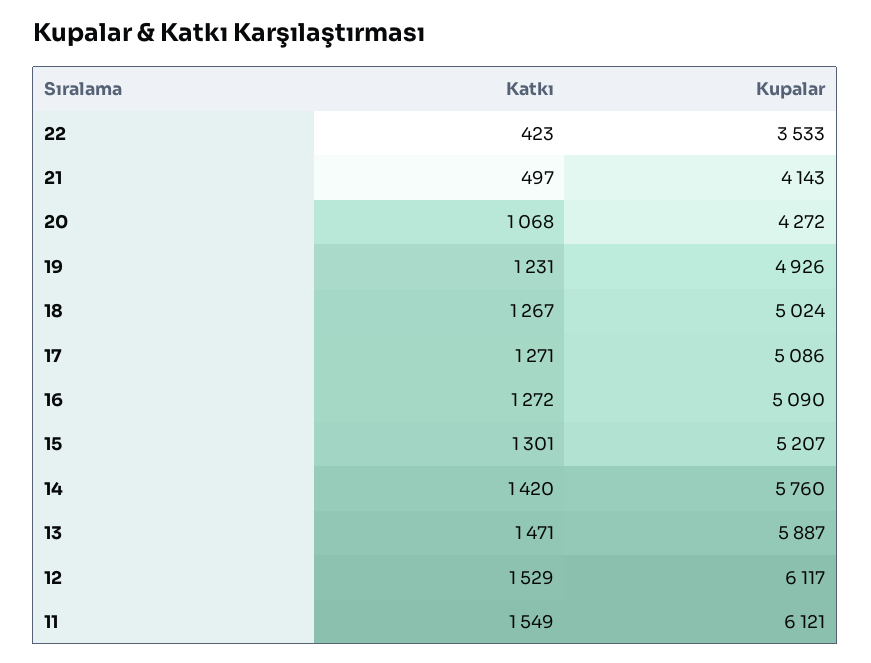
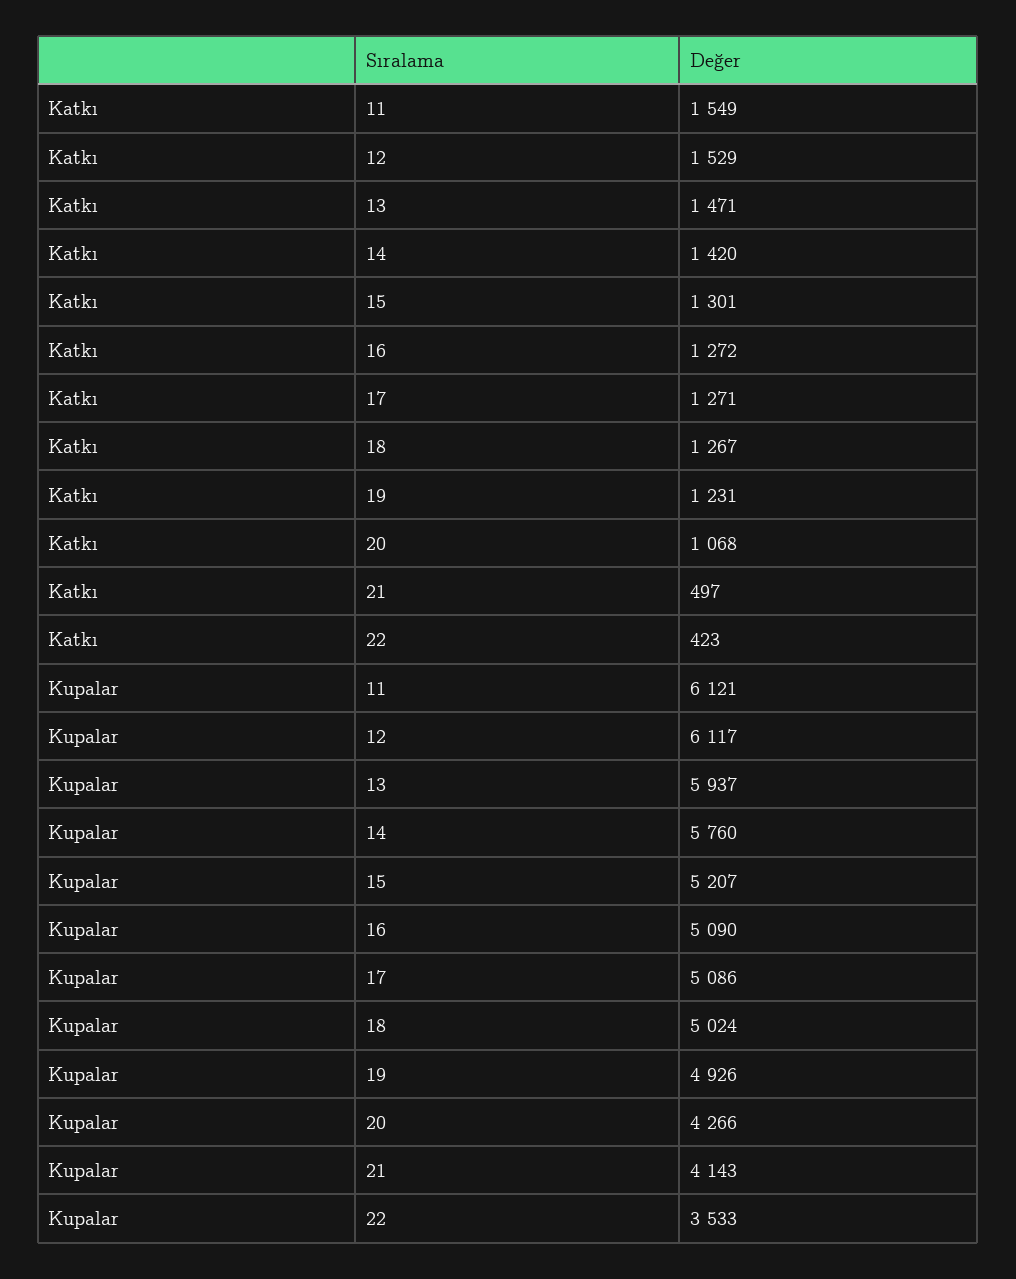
Kupalar, 20: 4272 -> 4266
Kupalar, 13: 5887 -> 5937

